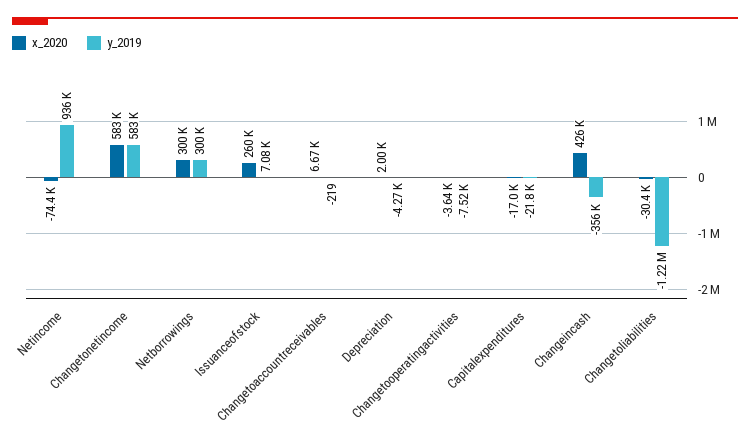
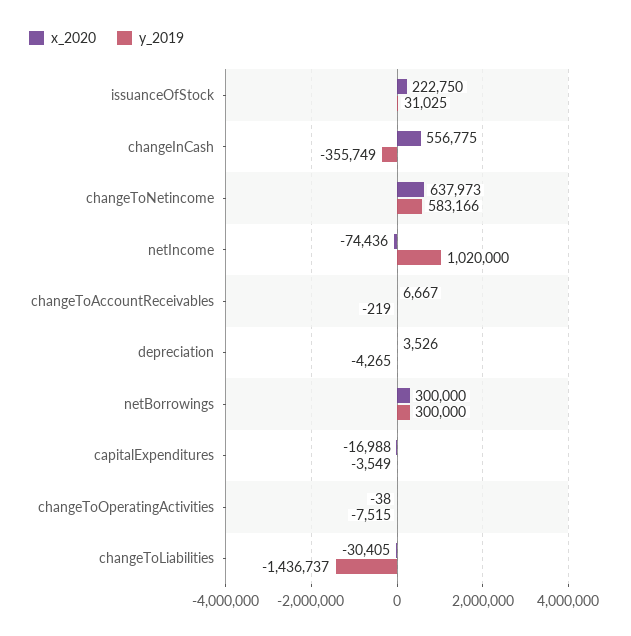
y_2019, Netincome: 936000 -> 1020000
x_2020, Changetonetincome: 583000 -> 637973
x_2020, Issuanceofstock: 260000 -> 222750
y_2019, Issuanceofstock: 7080 -> 31025
x_2020, Depreciation: 2000 -> 3526
x_2020, Changetooperatingactivities: -3640 -> -38
y_2019, Capitalexpenditures: -21800 -> -3549
x_2020, Changeincash: 426000 -> 556775
y_2019, Changetoliabilities: -1220000 -> -1436737

